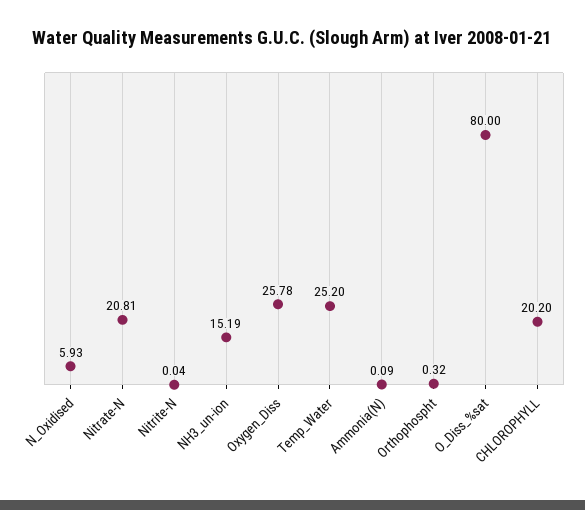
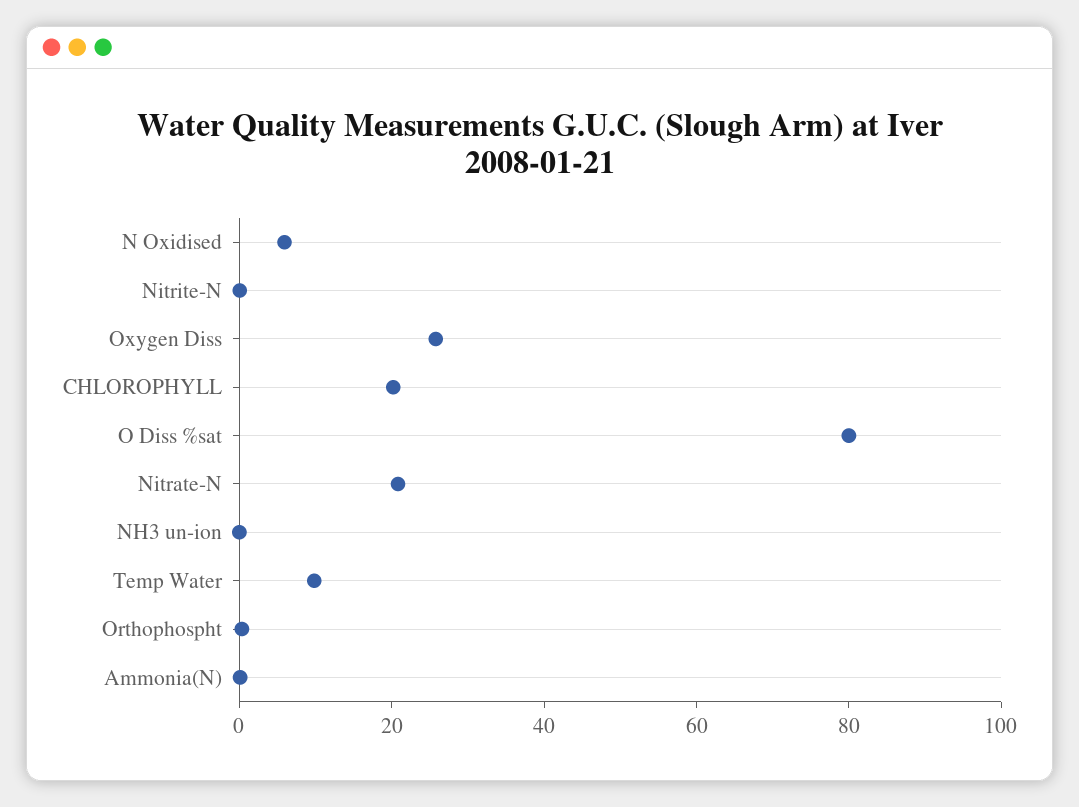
NH3_un-ion: 15.19 -> 0
Temp_Water: 25.2 -> 10

